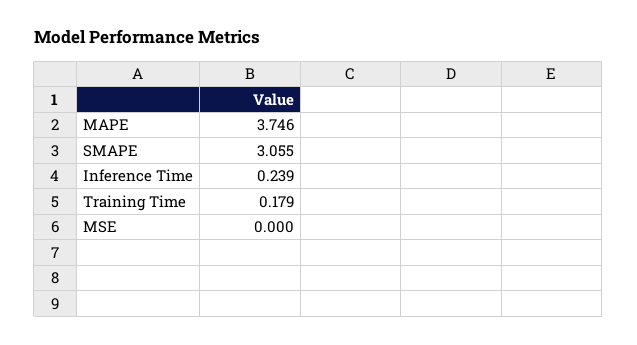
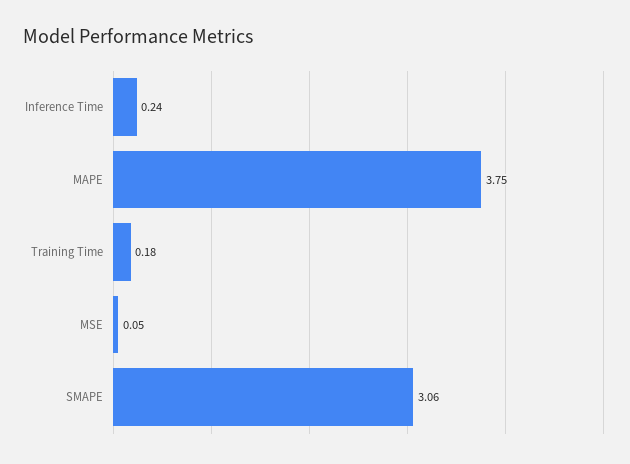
MSE: 0 -> 0.05

